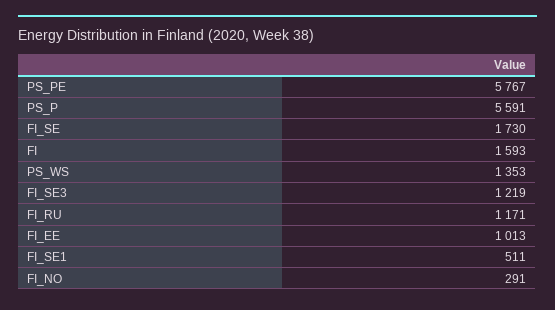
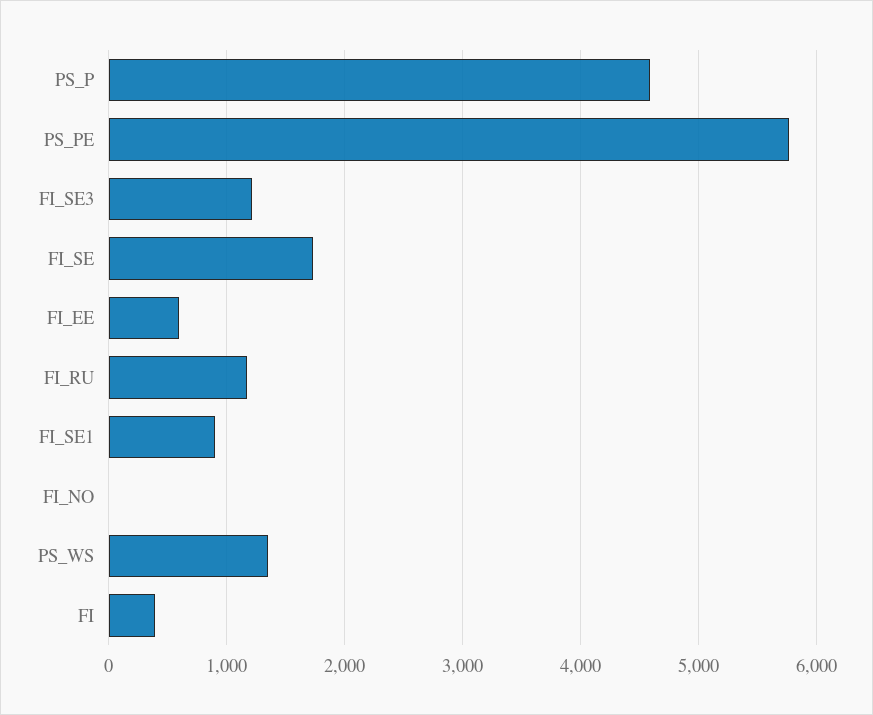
PS_P: 5591 -> 4600
FI: 1593 -> 400
FI_EE: 1013 -> 600
FI_SE1: 511 -> 900
FI_NO: 291 -> 0

